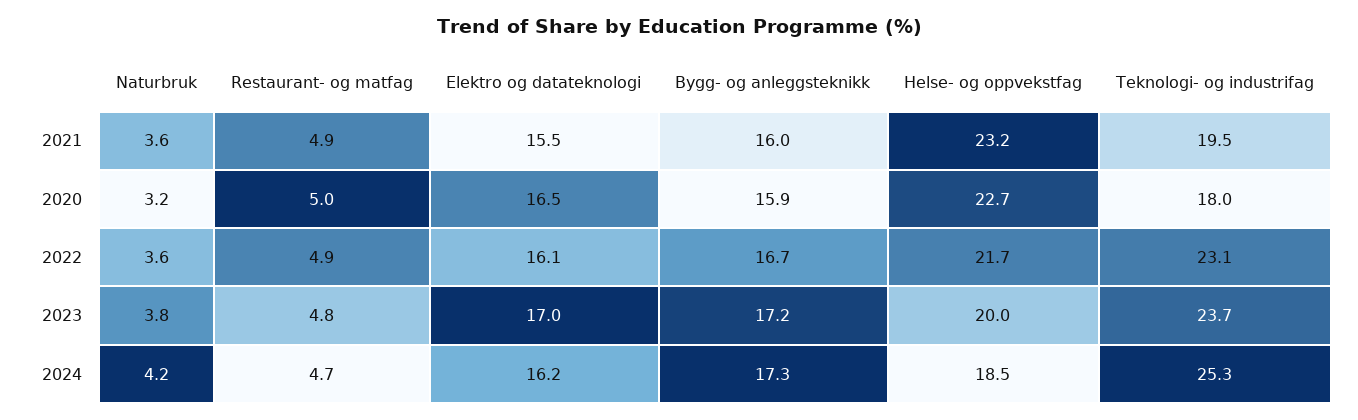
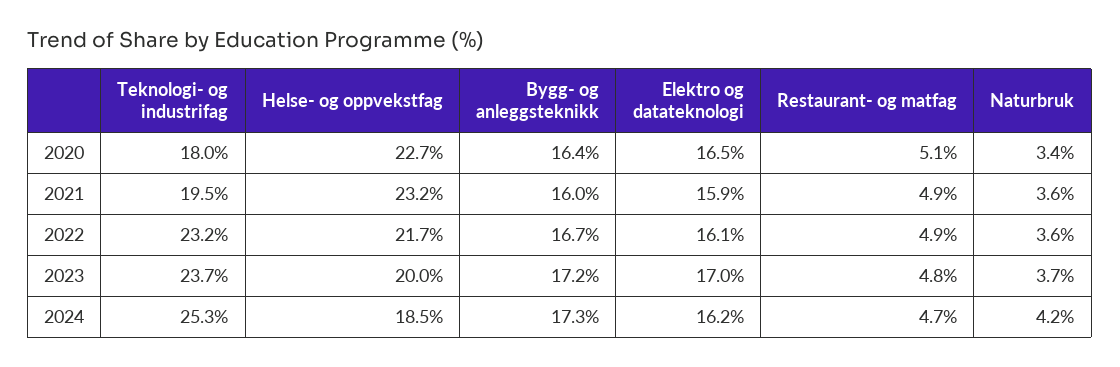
Elektro og datateknologi, 2021: 15.5 -> 15.9
Naturbruk, 2020: 3.2 -> 3.4
Restaurant- og matfag, 2020: 5 -> 5.1
Bygg- og anleggsteknikk, 2020: 15.9 -> 16.4
Teknologi- og industrifag, 2022: 23.1 -> 23.2
Naturbruk, 2023: 3.8 -> 3.7

